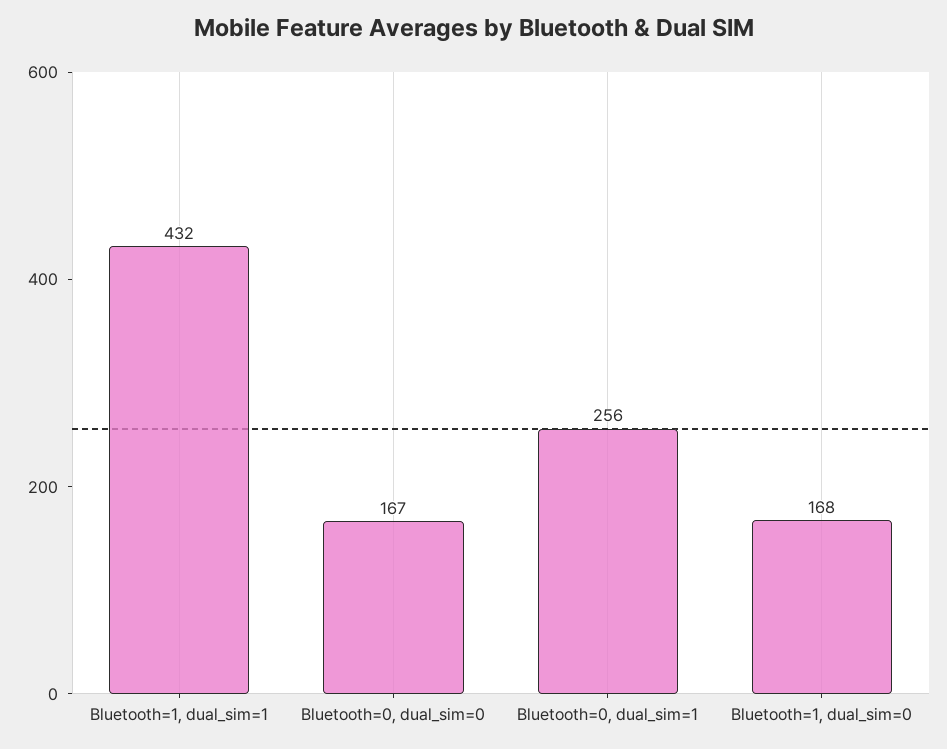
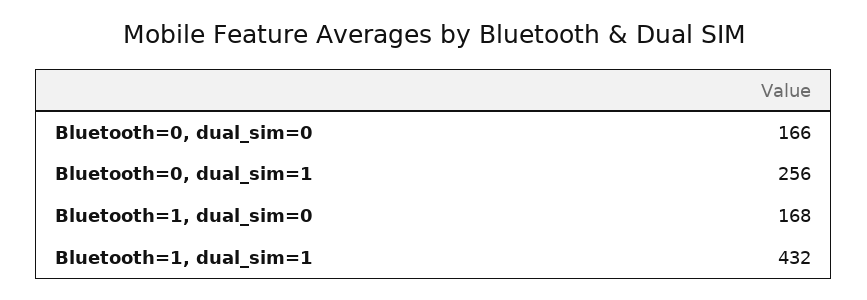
Bluetooth=0, dual_sim=0: 167 -> 166

